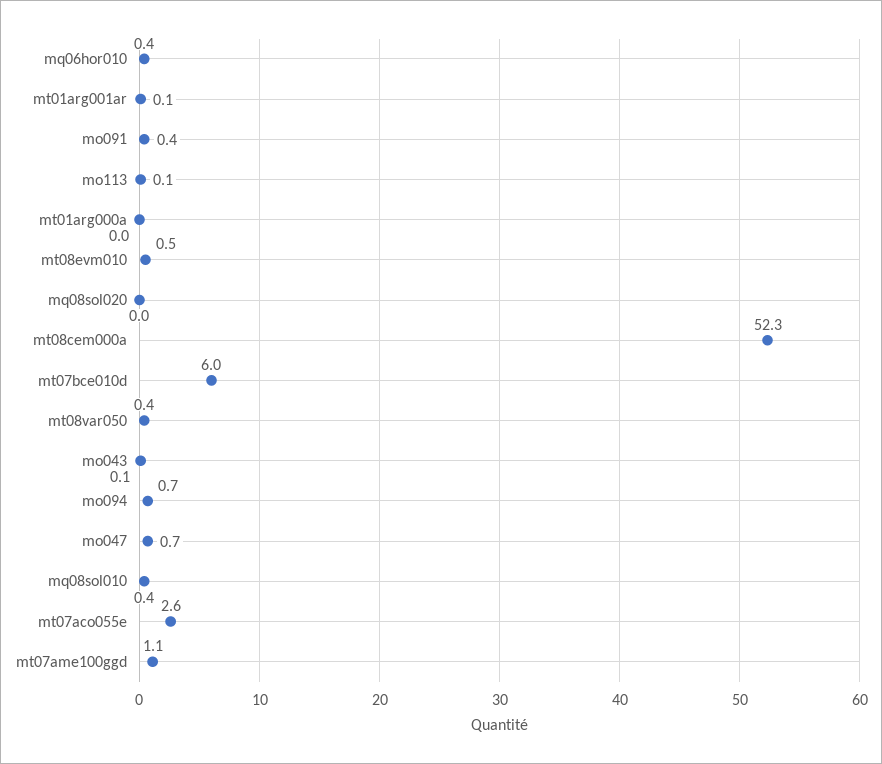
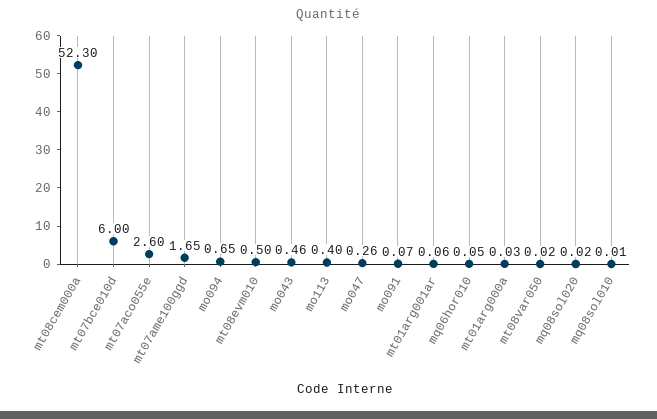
mq06hor010: 0.4 -> 0.05
mo091: 0.4 -> 0.07
mo113: 0.1 -> 0.4
mt08var050: 0.4 -> 0.02
mo043: 0.1 -> 0.46
mo047: 0.7 -> 0.26
mq08sol010: 0.4 -> 0.01
mt07ame100ggd: 1.1 -> 1.65

